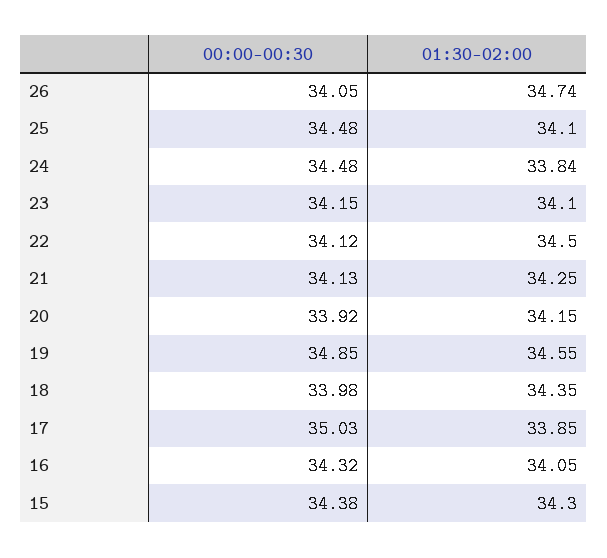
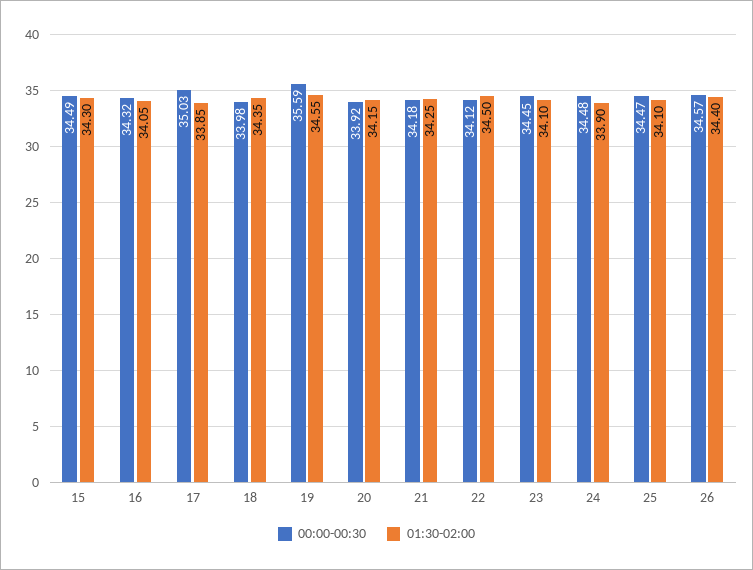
00:00-00:30, 26: 34.05 -> 34.57
01:30-02:00, 26: 34.74 -> 34.4
00:00-00:30, 25: 34.48 -> 34.47
01:30-02:00, 24: 33.84 -> 33.9
00:00-00:30, 23: 34.15 -> 34.45
00:00-00:30, 21: 34.13 -> 34.18
00:00-00:30, 19: 34.85 -> 35.59
00:00-00:30, 15: 34.38 -> 34.49

